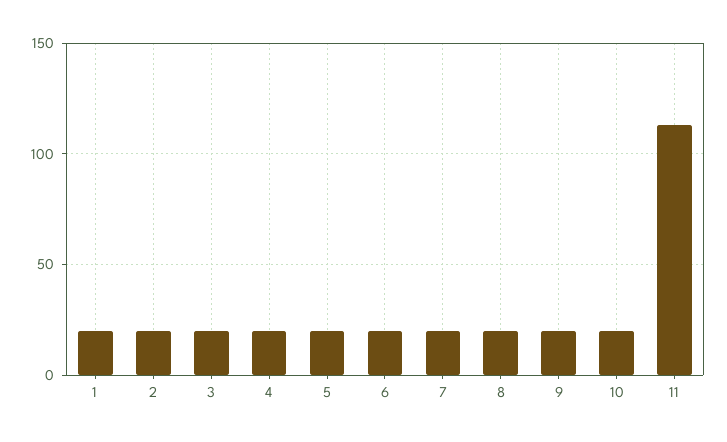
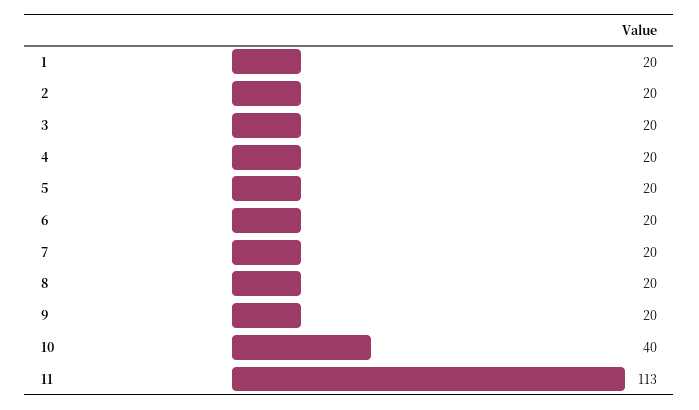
10: 20 -> 40

